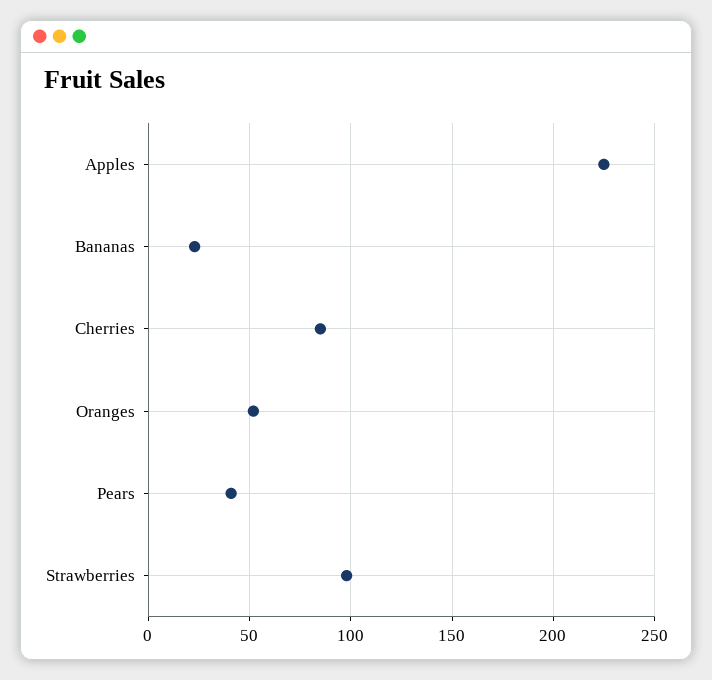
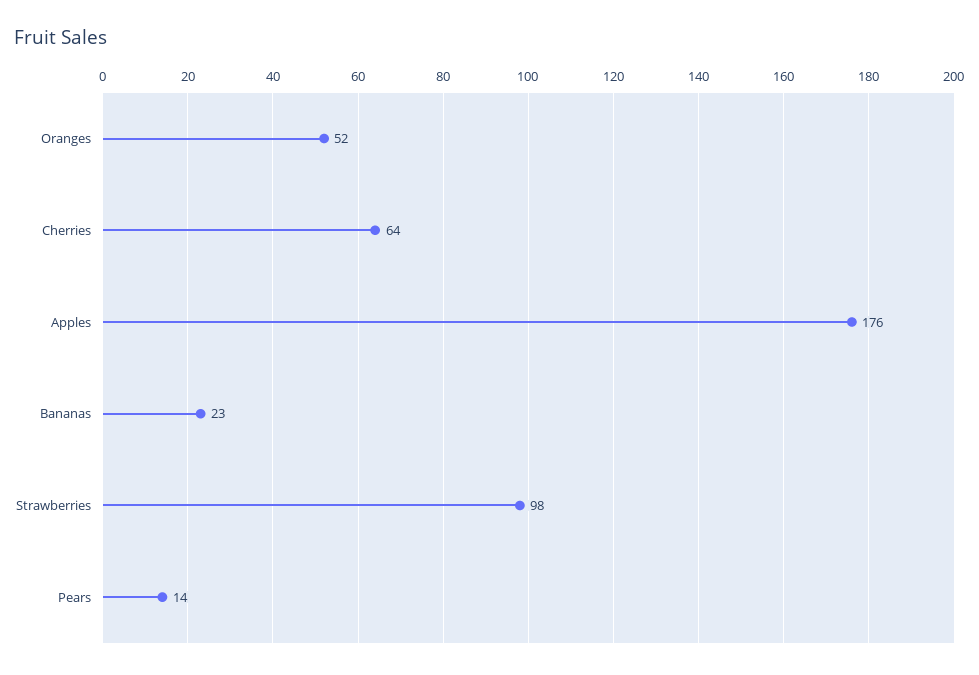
Apples: 225 -> 176
Cherries: 85 -> 64
Pears: 40 -> 14

